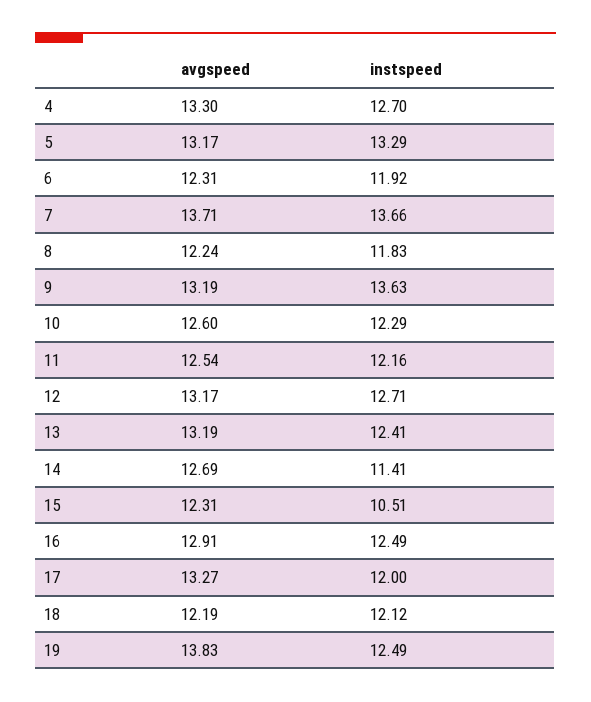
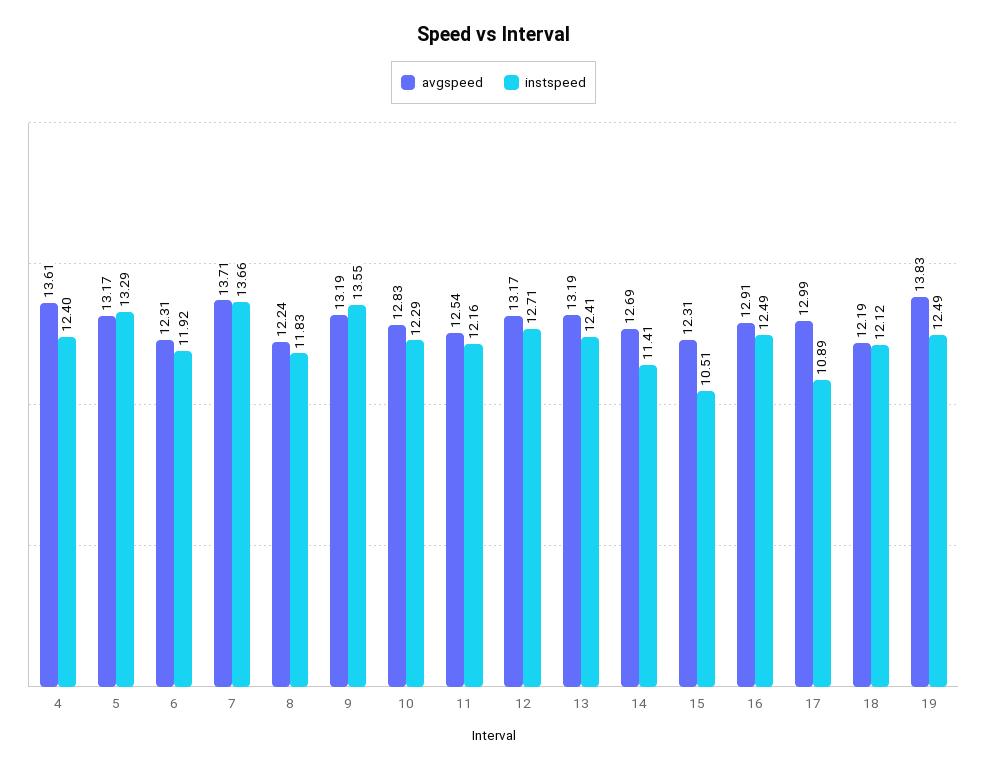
avgspeed, 4: 13.3 -> 13.61
instspeed, 4: 12.7 -> 12.4
instspeed, 9: 13.63 -> 13.55
avgspeed, 10: 12.6 -> 12.83
avgspeed, 17: 13.27 -> 12.99
instspeed, 17: 12 -> 10.89

